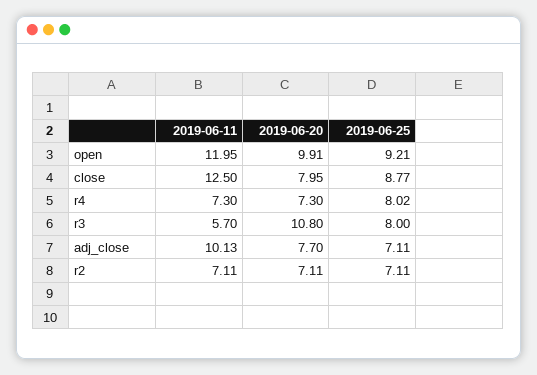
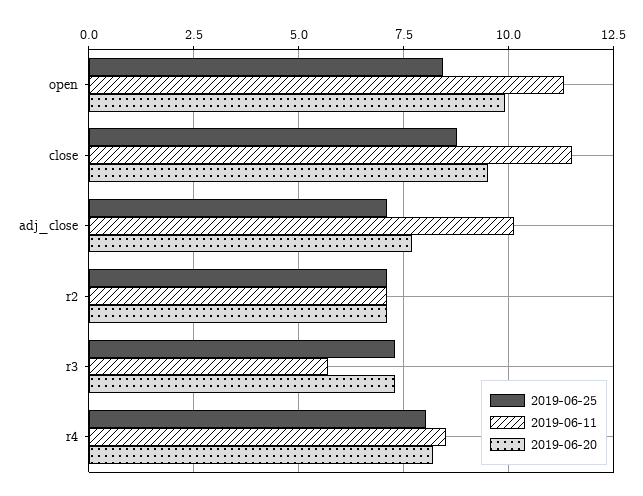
2019-06-11, open: 11.95 -> 11.25
2019-06-25, open: 9.21 -> 8.5
2019-06-11, close: 12.5 -> 11.5
2019-06-20, close: 7.95 -> 9.5
2019-06-11, r4: 7.3 -> 8.5
2019-06-20, r4: 7.3 -> 8.25
2019-06-20, r3: 10.8 -> 7.25
2019-06-25, r3: 8 -> 7.25

